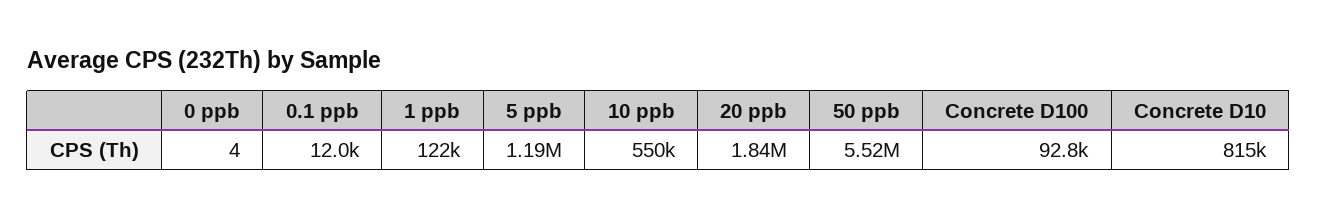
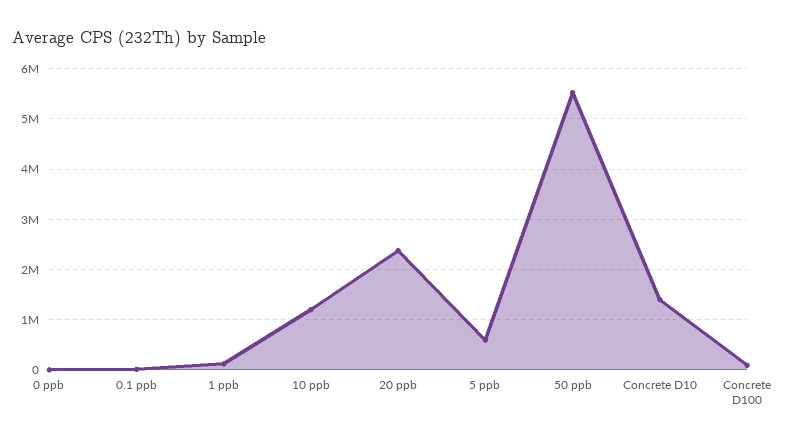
5 ppb: 1190000 -> 600000
10 ppb: 550000 -> 1200000
20 ppb: 1840000 -> 2400000
Concrete D10: 815000 -> 1400000

